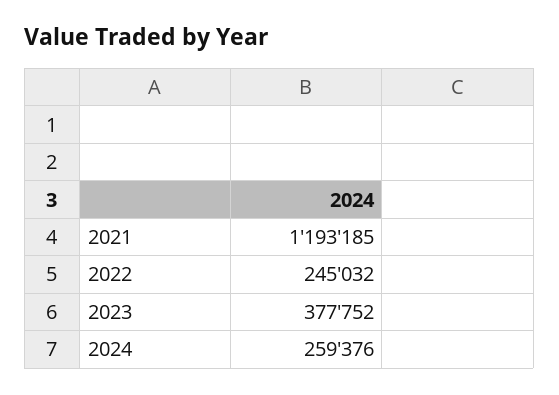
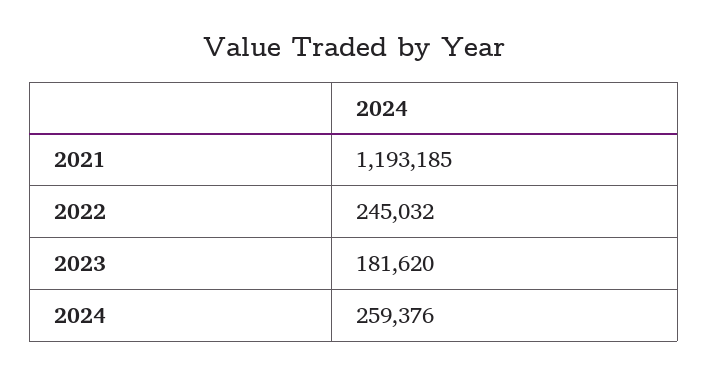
2023: 377752 -> 181620

